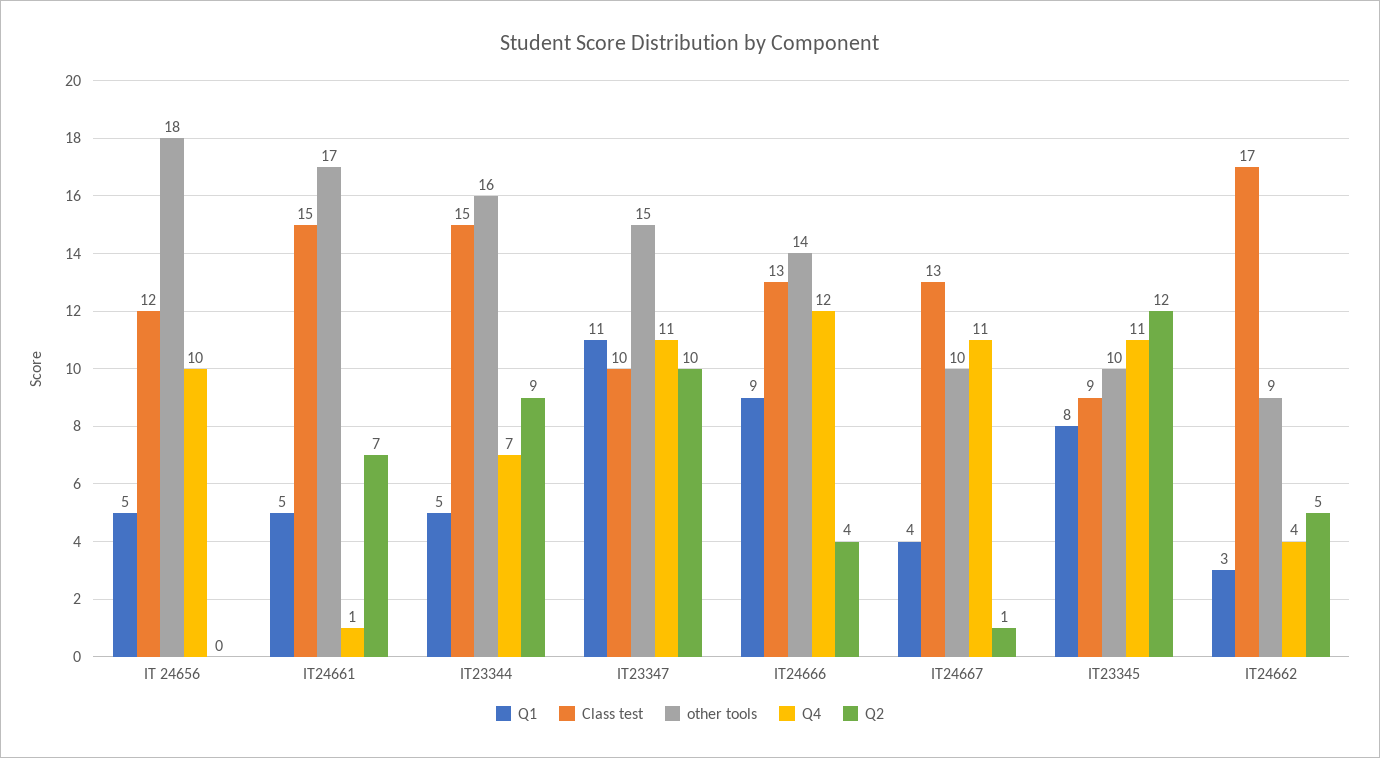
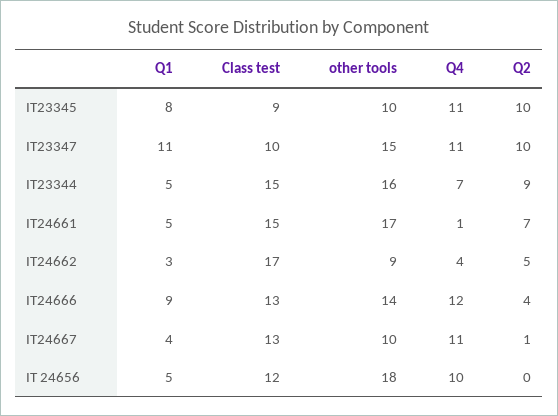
Q2, IT23345: 12 -> 10

